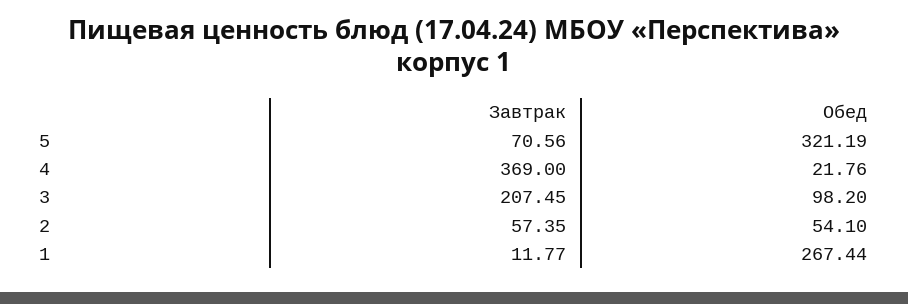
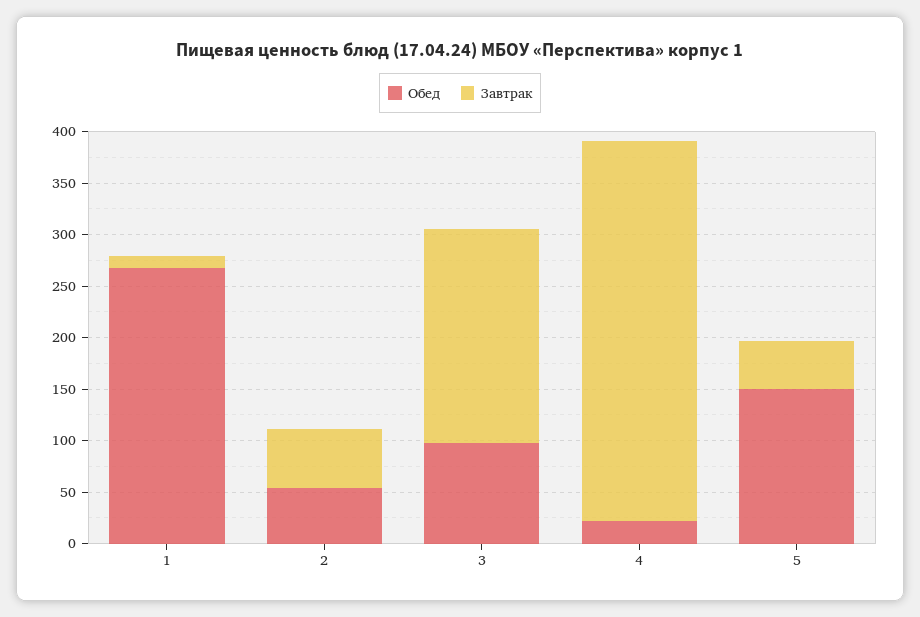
Завтрак, 5: 70.56 -> 50
Обед, 5: 321.19 -> 150

